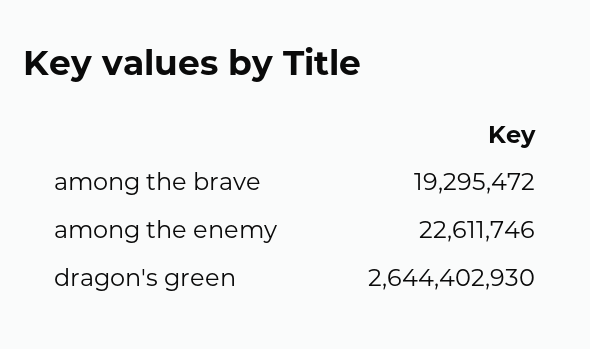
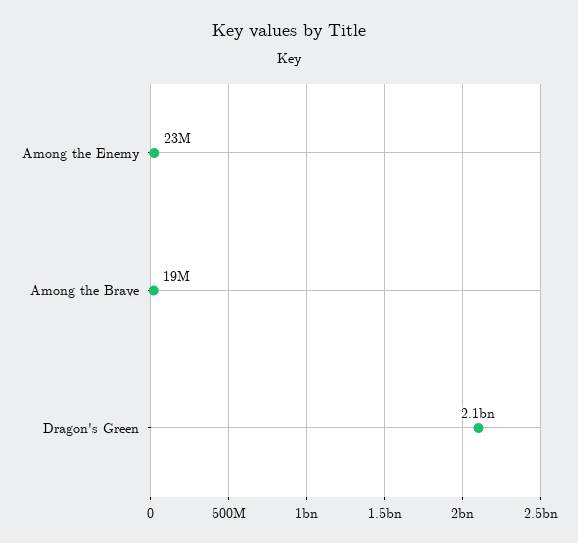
dragon's green: 2644402930 -> 2100000000

